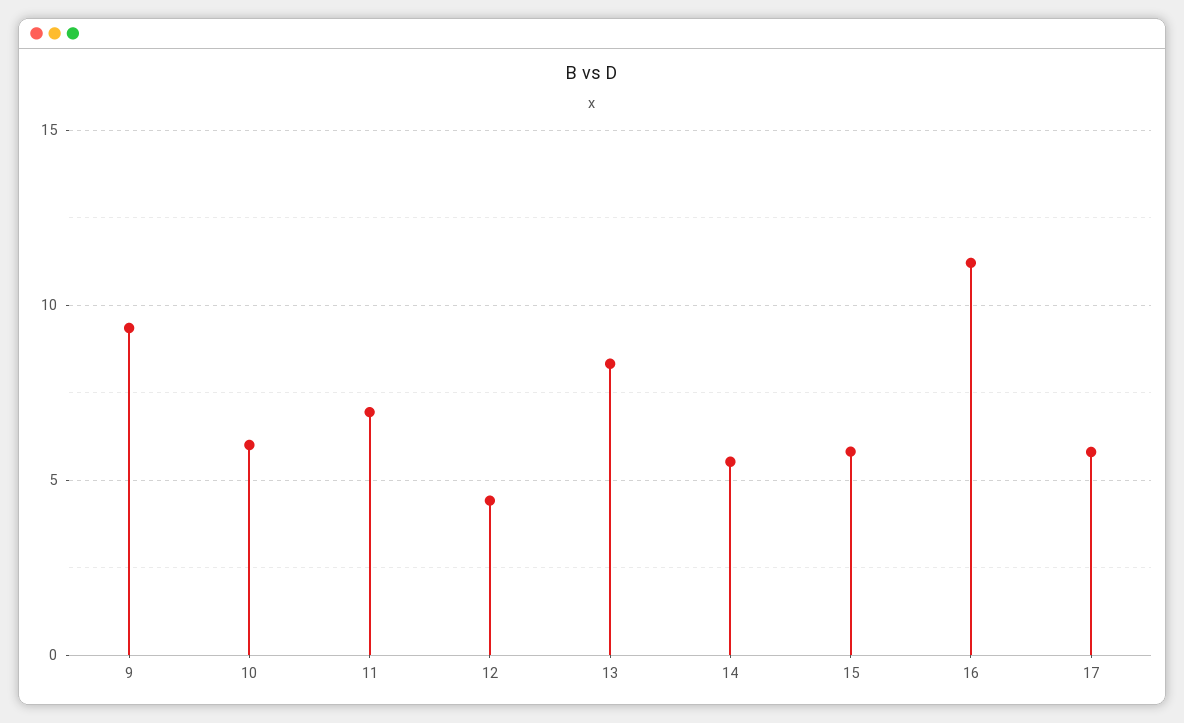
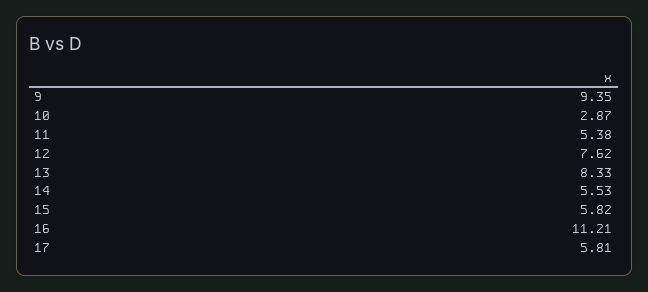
10: 6 -> 2.87
11: 7 -> 5.38
12: 4.5 -> 7.62

